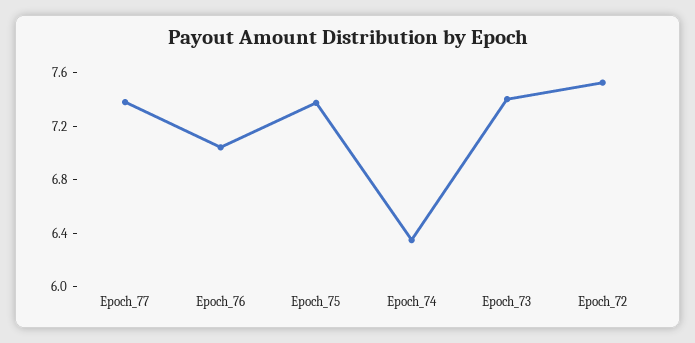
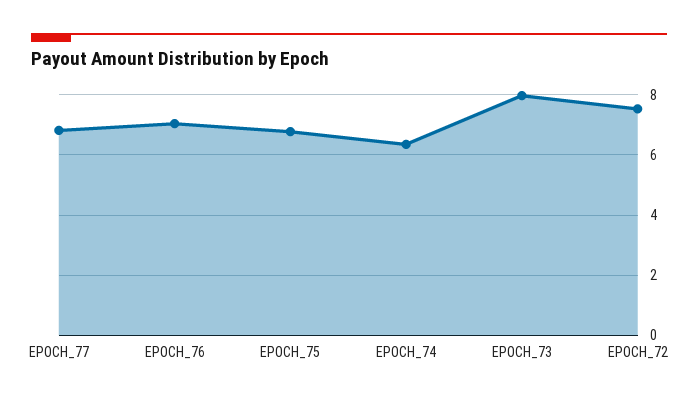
Epoch_77: 7.4 -> 6.8
Epoch_75: 7.4 -> 6.8
Epoch_73: 7.4 -> 8

